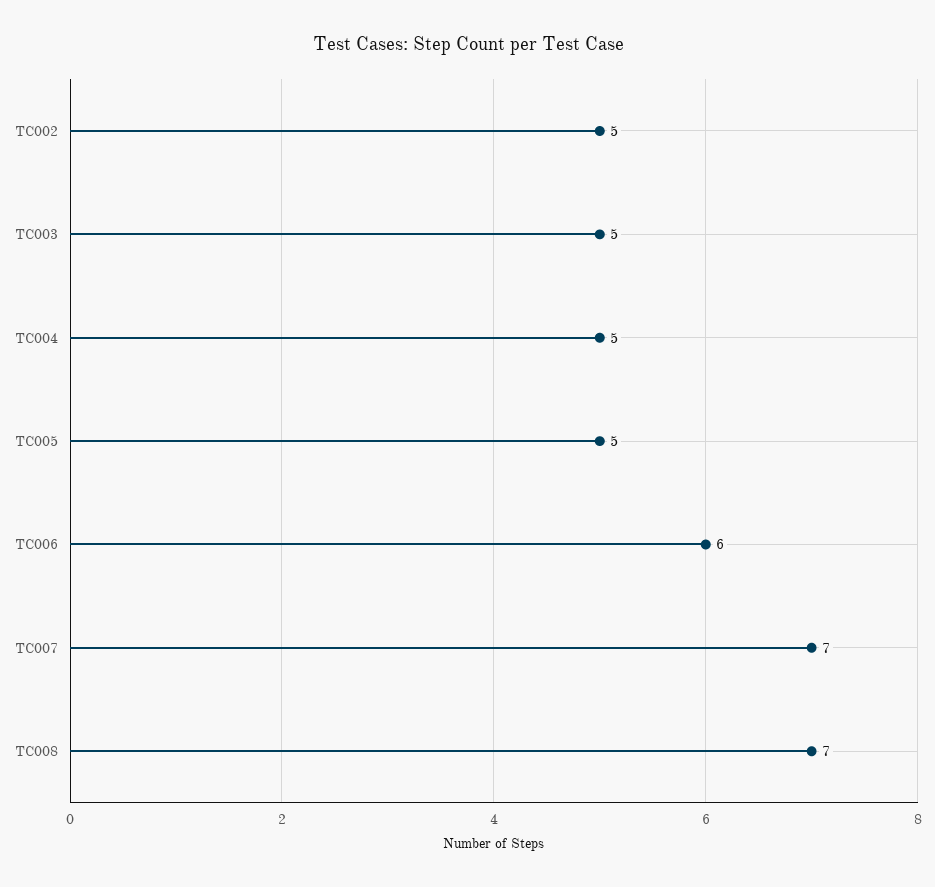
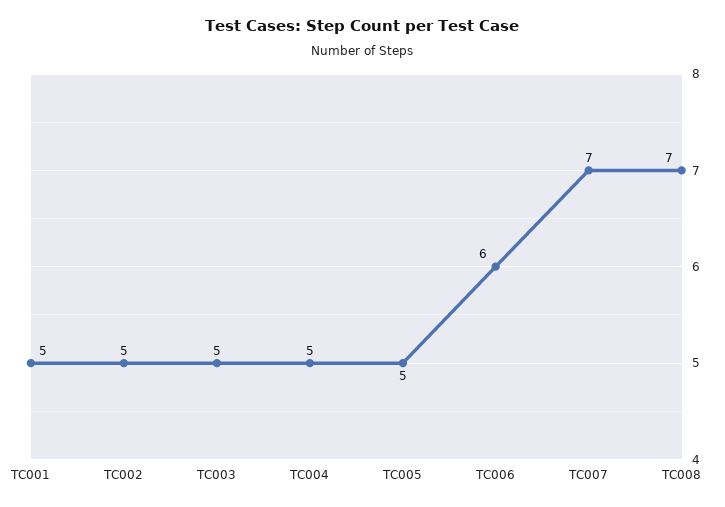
TC001: none -> 5

